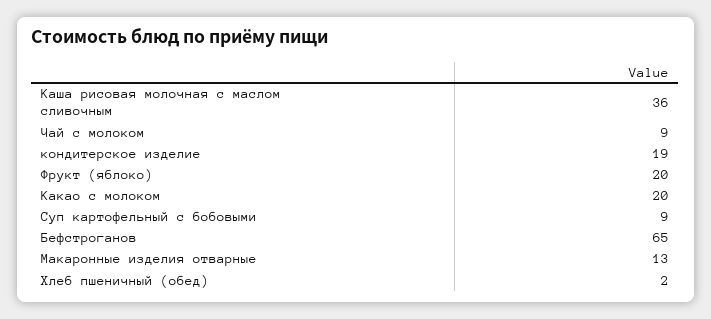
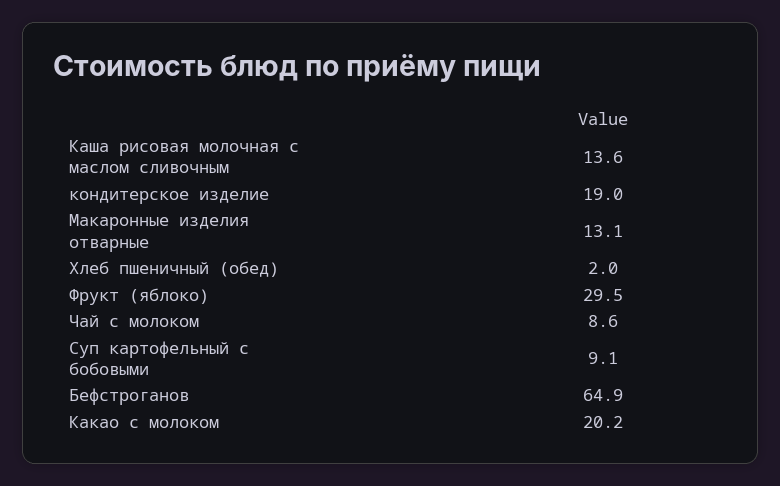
Каша рисовая молочная с маслом сливочным: 36 -> 13.6
Фрукт (яблоко): 20 -> 29.5

